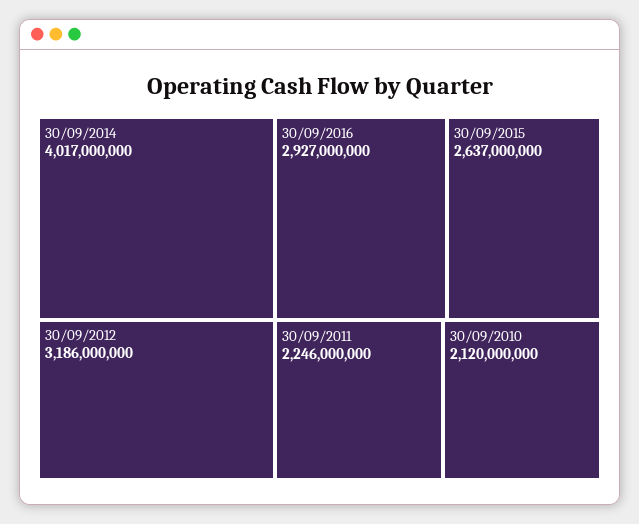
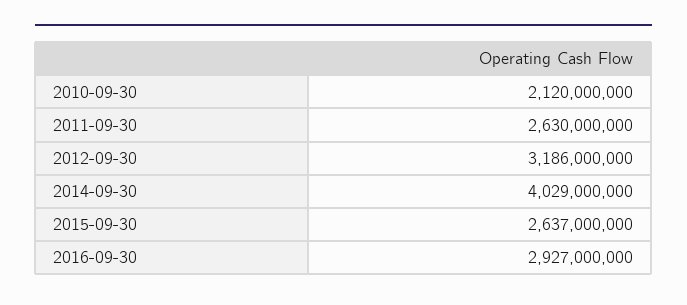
30/09/2014: 4017000000 -> 4029000000
30/09/2011: 2246000000 -> 2630000000

